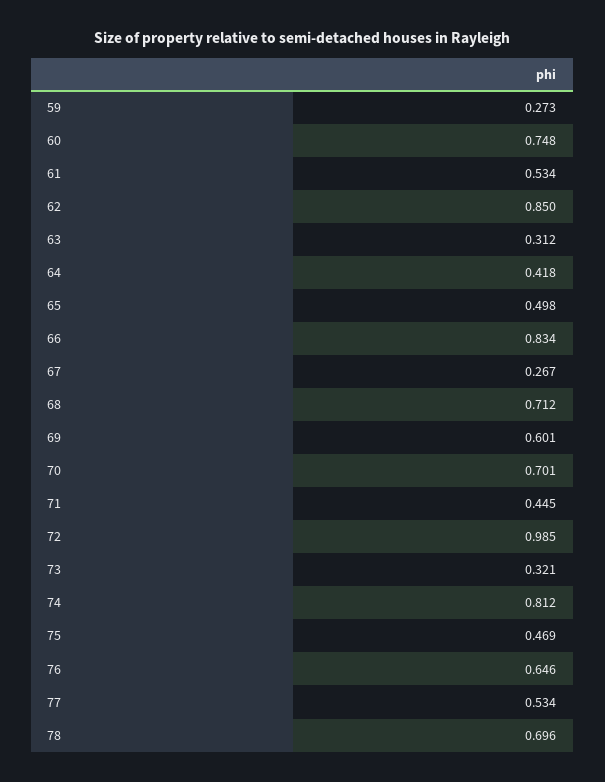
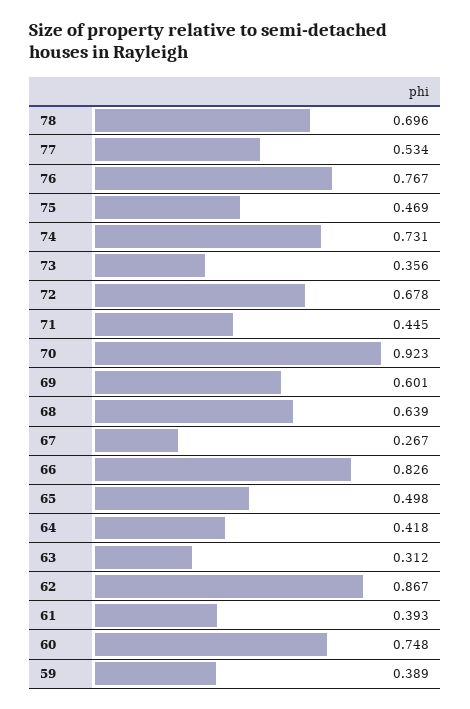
59: 0.273 -> 0.389
61: 0.534 -> 0.393
62: 0.85 -> 0.867
66: 0.834 -> 0.826
68: 0.712 -> 0.639
70: 0.701 -> 0.923
72: 0.985 -> 0.678
73: 0.321 -> 0.356
74: 0.812 -> 0.731
76: 0.646 -> 0.767

